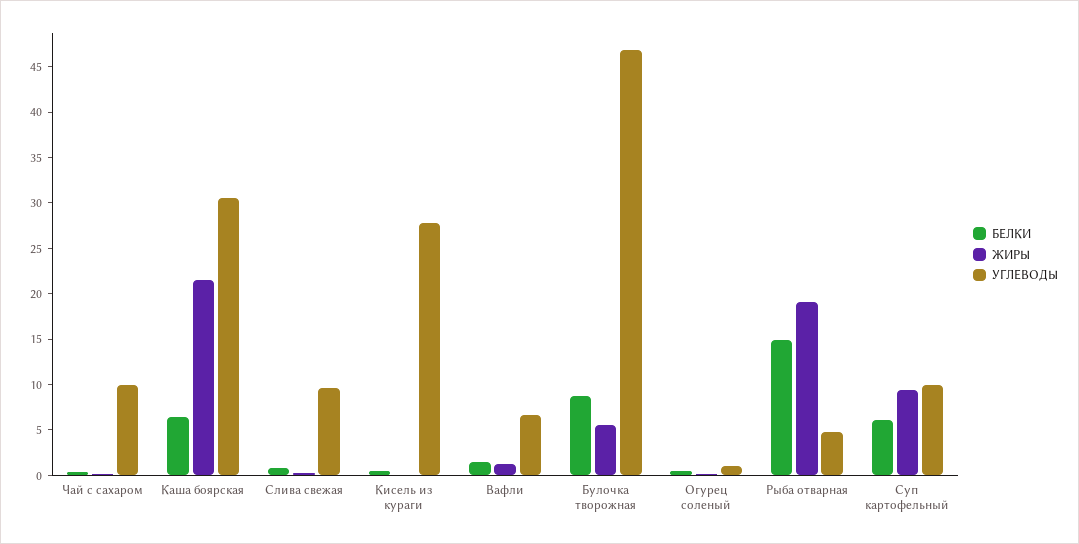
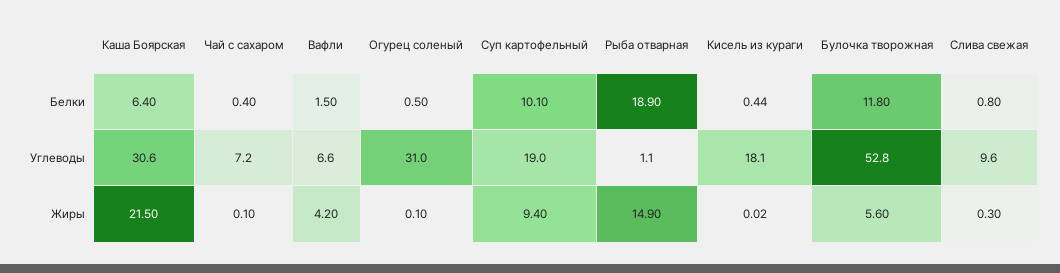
УГЛЕВОДЫ, Чай с сахаром: 10 -> 7.2
УГЛЕВОДЫ, Кисель из кураги: 28 -> 18.1
ЖИРЫ, Вафли: 1 -> 4.2
БЕЛКИ, Булочка творожная: 9 -> 11.8
УГЛЕВОДЫ, Булочка творожная: 47 -> 52.8
УГЛЕВОДЫ, Огурец соленый: 1 -> 31
БЕЛКИ, Рыба отварная: 15 -> 18.9
ЖИРЫ, Рыба отварная: 19 -> 14.9
УГЛЕВОДЫ, Рыба отварная: 5 -> 1.1
БЕЛКИ, Суп картофельный: 6 -> 10.1
УГЛЕВОДЫ, Суп картофельный: 10 -> 19

